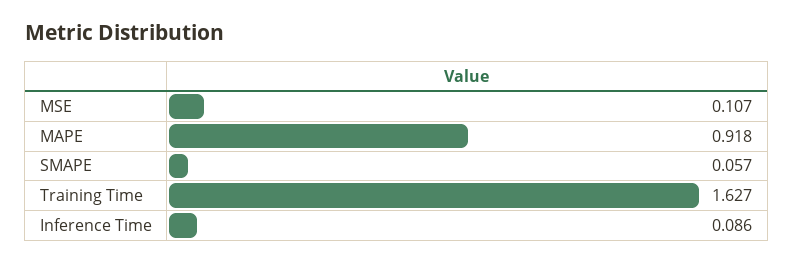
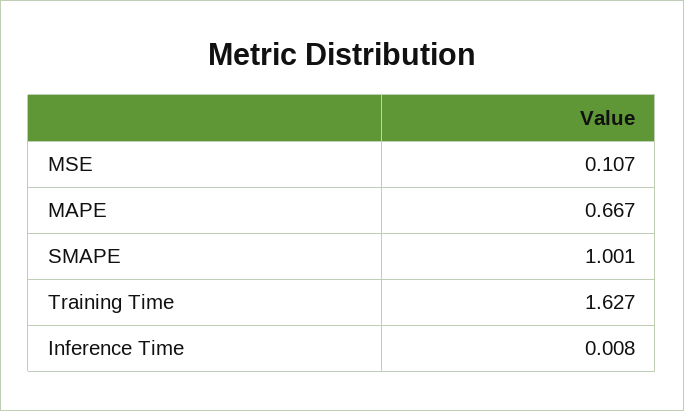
MAPE: 0.918 -> 0.667
SMAPE: 0.057 -> 1.001
Inference Time: 0.086 -> 0.008

